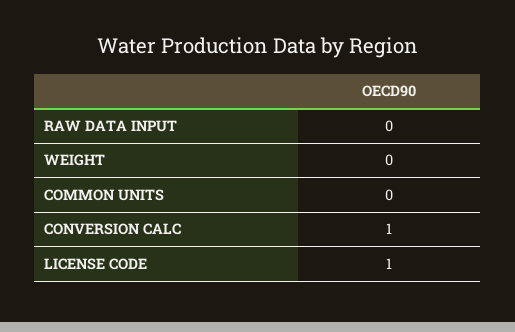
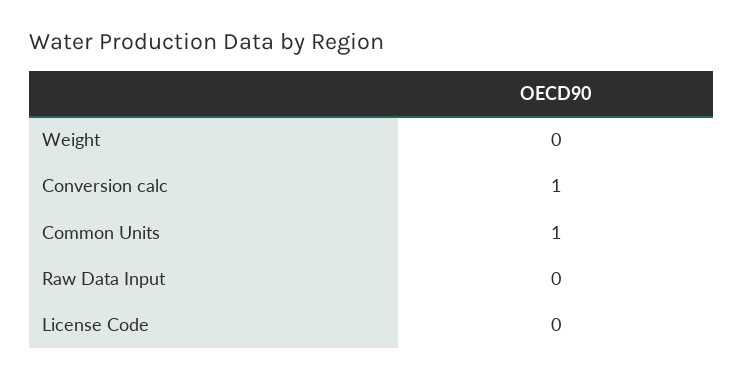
COMMON UNITS: 0 -> 1
LICENSE CODE: 1 -> 0

